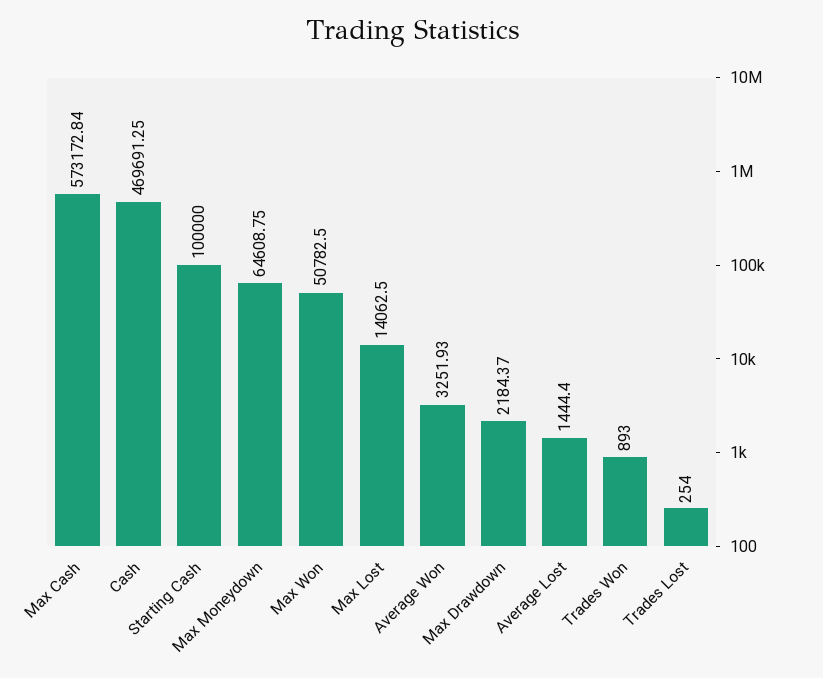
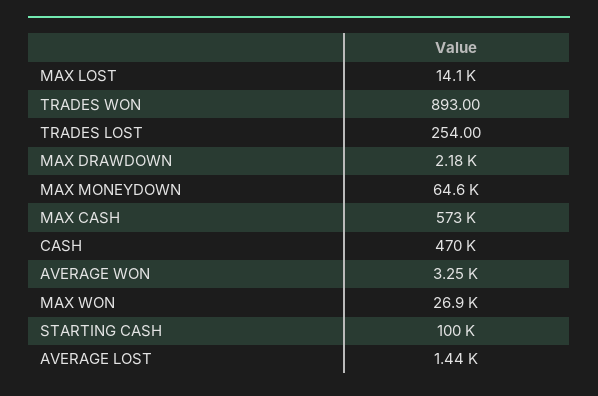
Max Won: 50782.5 -> 26900

